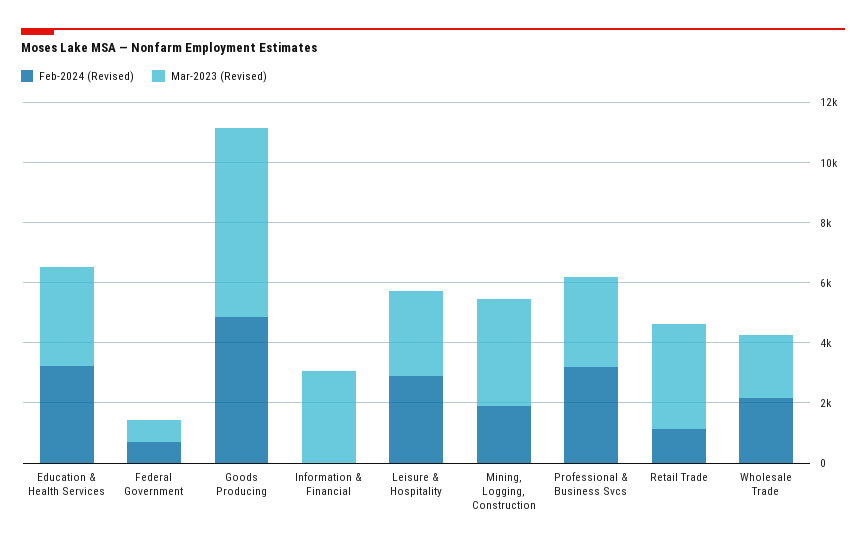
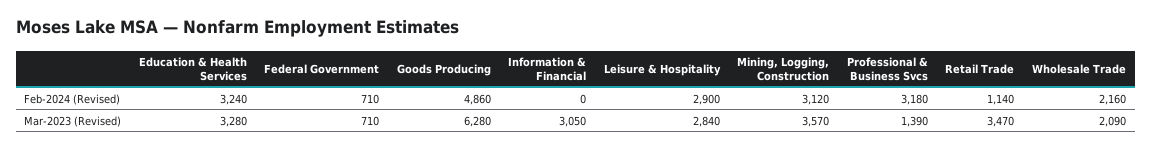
Feb-2024 (Revised), Mining, Logging, Construction: 2000 -> 3120
Mar-2023 (Revised), Professional & Business Svcs: 3000 -> 1390

